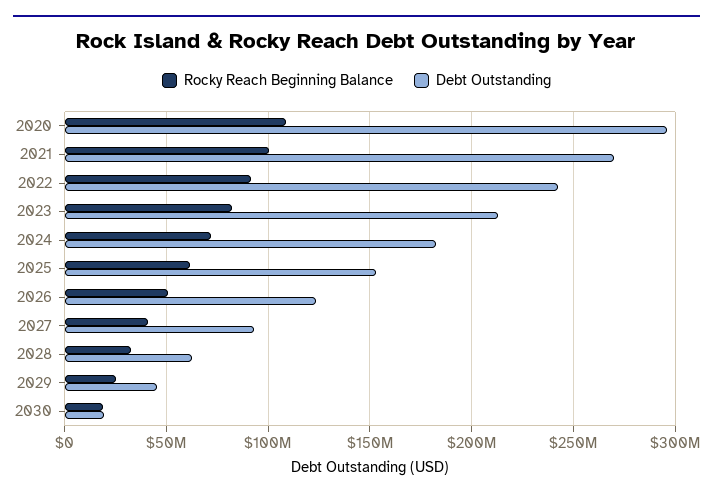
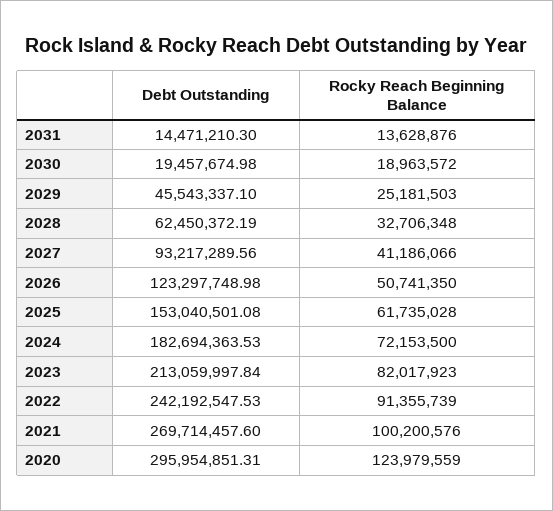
Rocky Reach Beginning Balance, 2020: 110000000 -> 123979559
Debt Outstanding, 2031: none -> 14471210.3
Rocky Reach Beginning Balance, 2031: none -> 13628876

